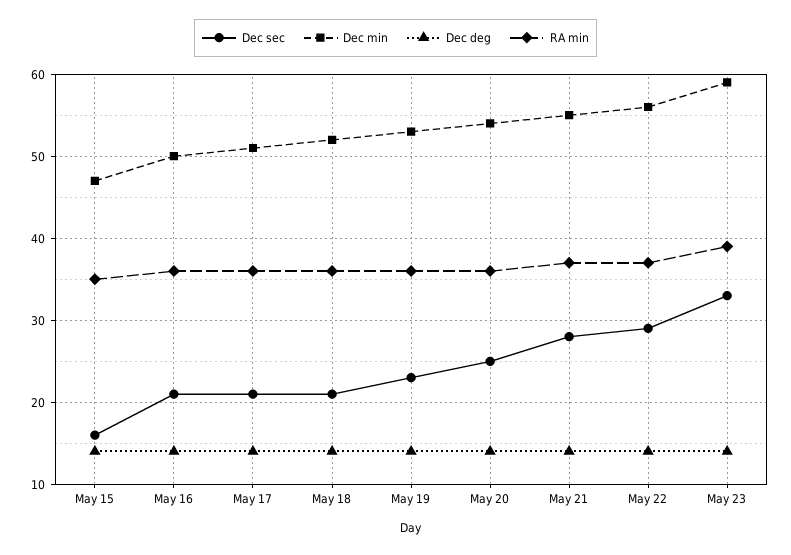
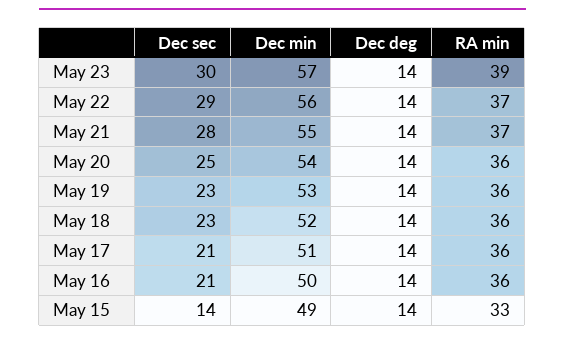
Dec sec, May 15: 16 -> 14
Dec min, May 15: 47 -> 49
RA min, May 15: 35 -> 33
Dec sec, May 18: 21 -> 23
Dec sec, May 23: 33 -> 30
Dec min, May 23: 59 -> 57

